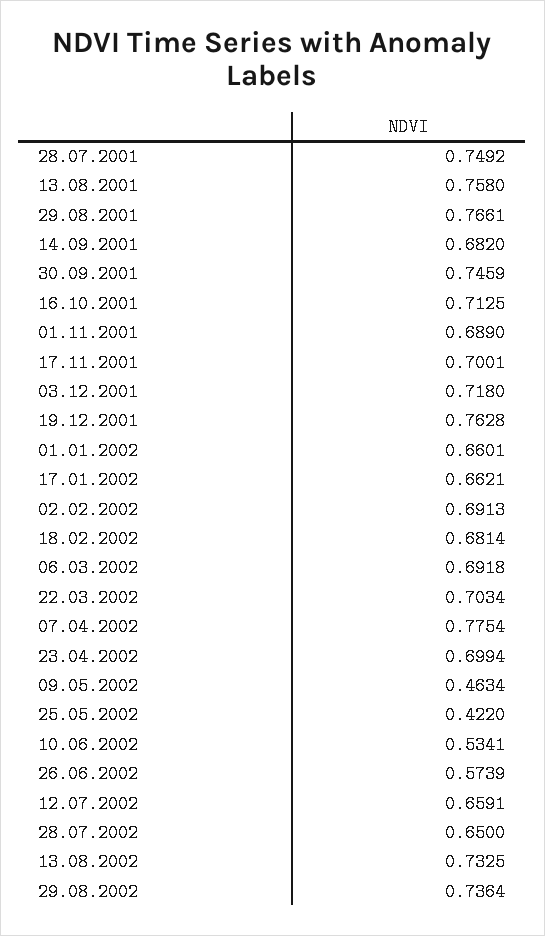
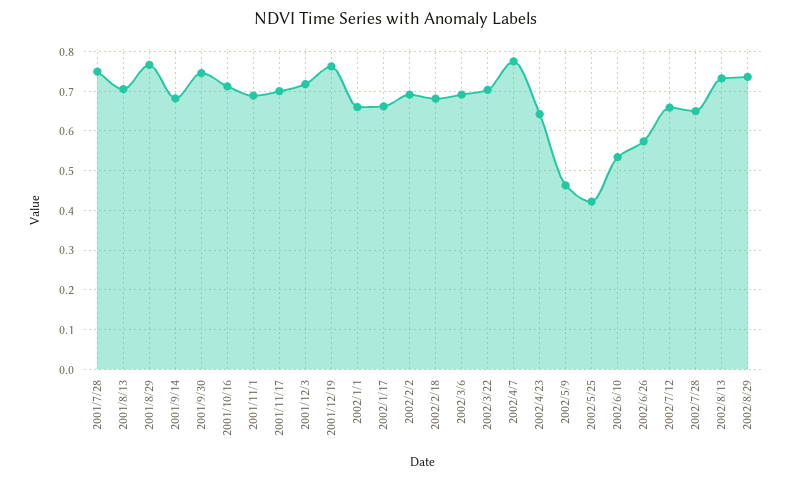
13.08.2001: 0.758 -> 0.7
23.04.2002: 0.6994 -> 0.64

